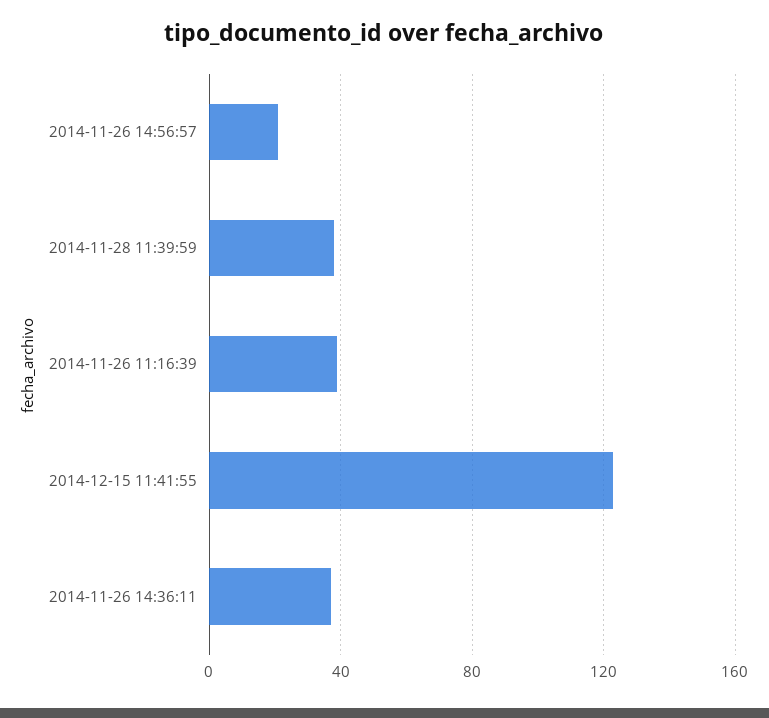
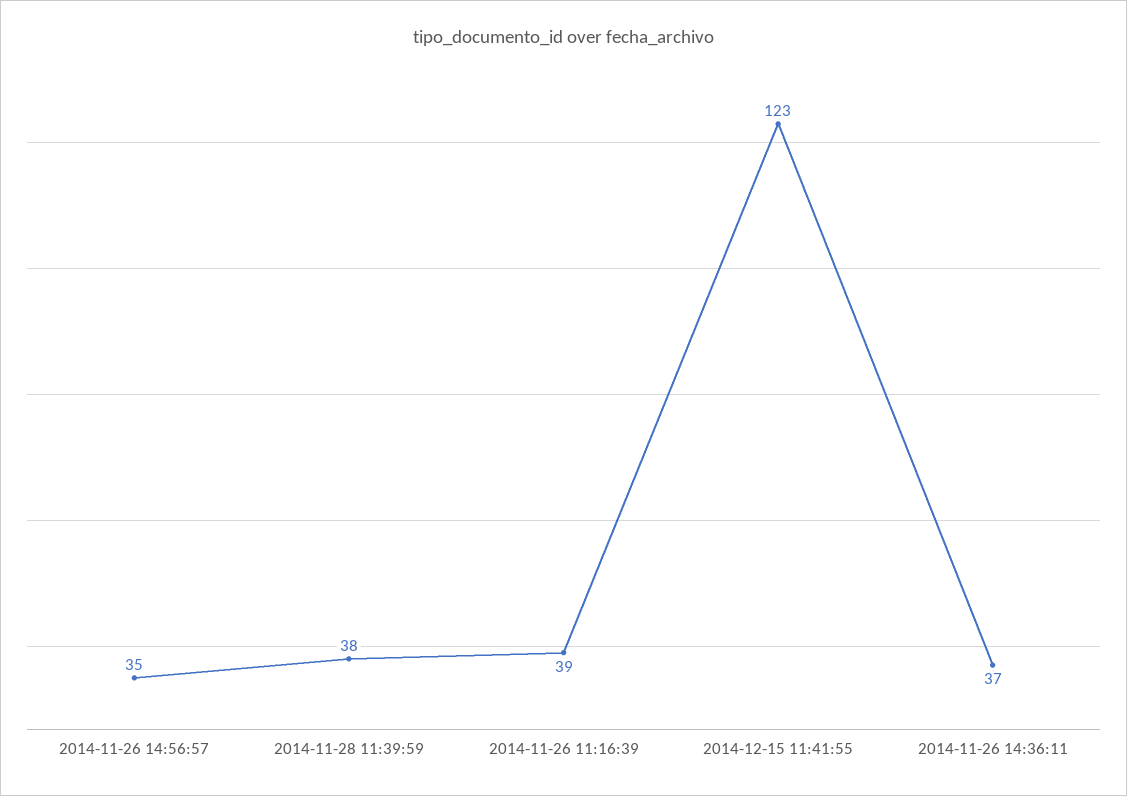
2014-11-26 14:56:57: 20 -> 35

